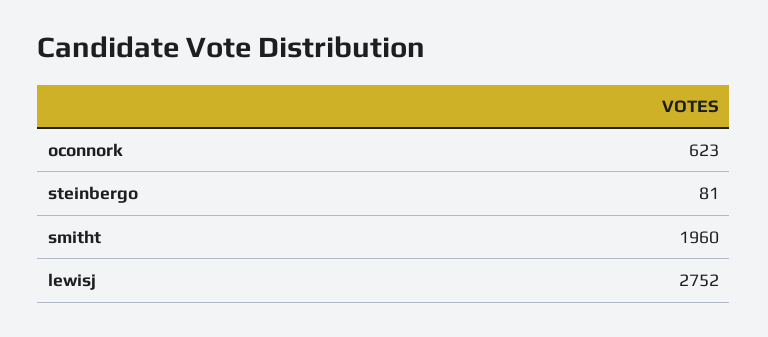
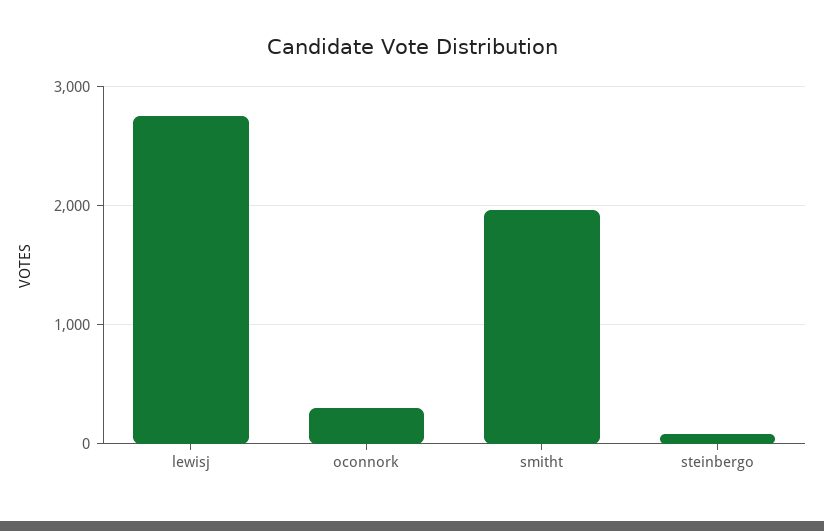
oconnork: 623 -> 300

